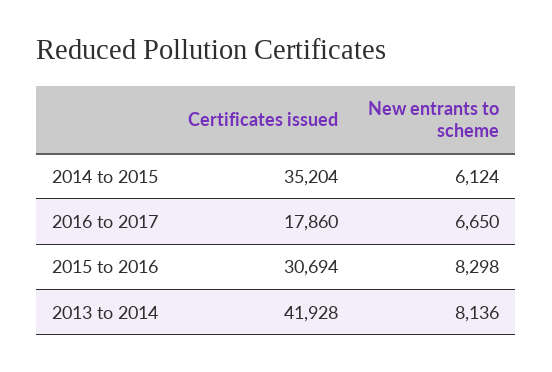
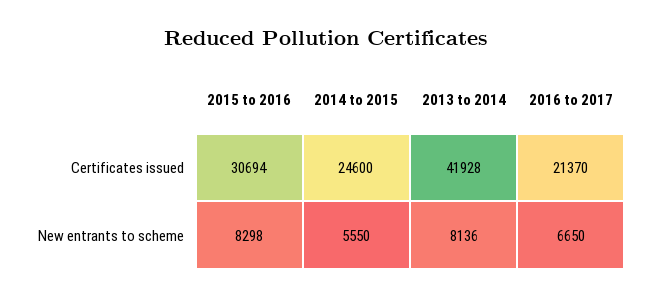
Certificates issued, 2014 to 2015: 35204 -> 24600
New entrants to scheme, 2014 to 2015: 6124 -> 5550
Certificates issued, 2016 to 2017: 17860 -> 21370

